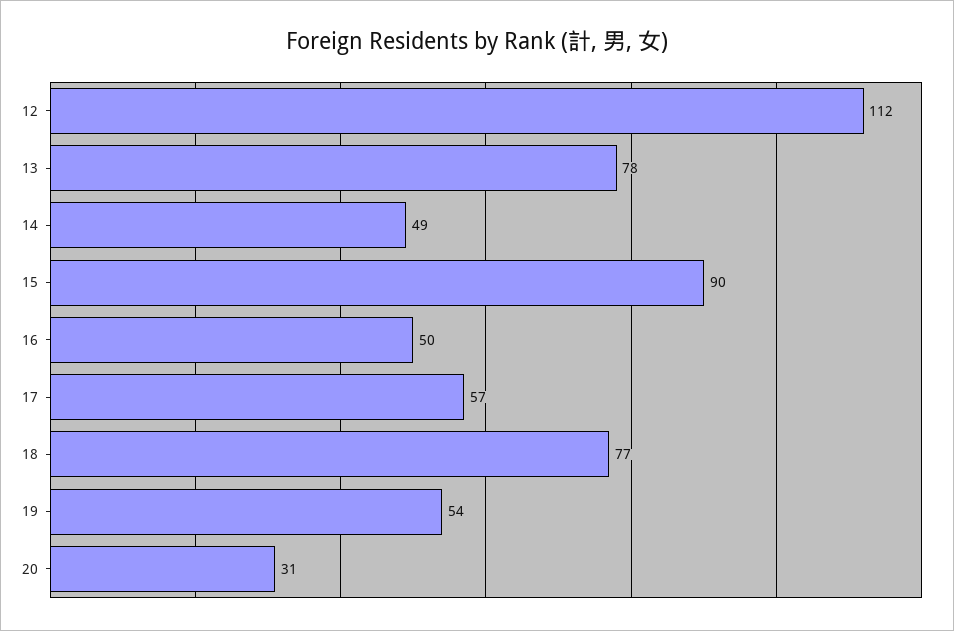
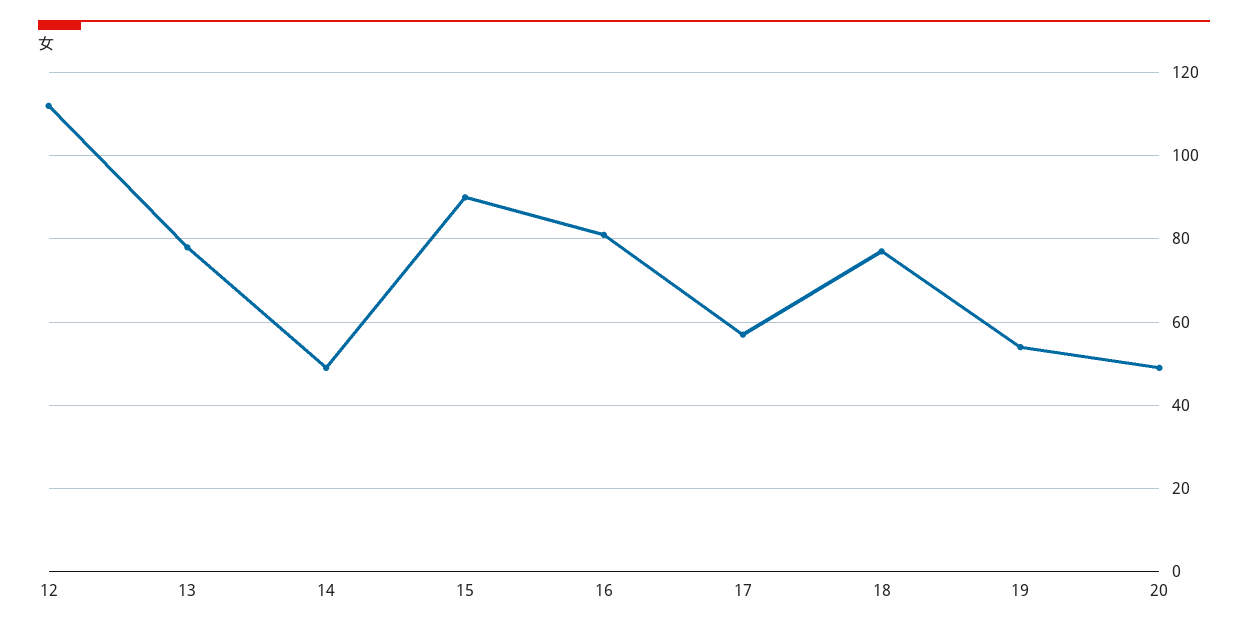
16: 50 -> 80
20: 31 -> 50

